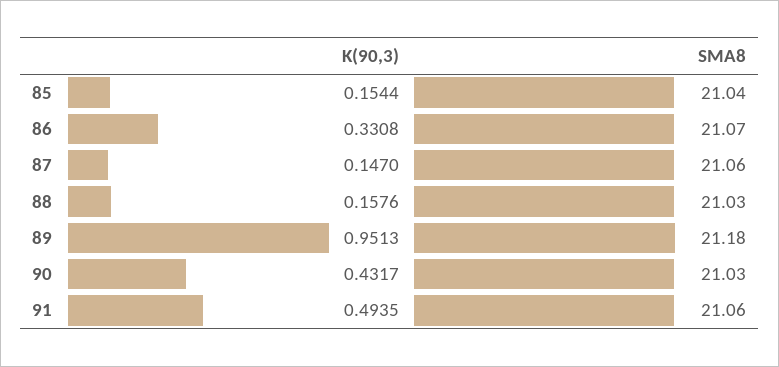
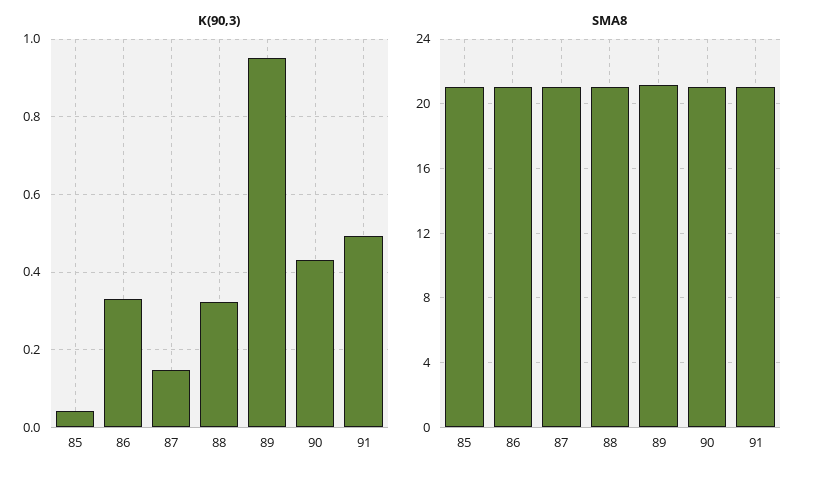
K(90,3), 85: 0.1544 -> 0.04
K(90,3), 88: 0.1576 -> 0.32

